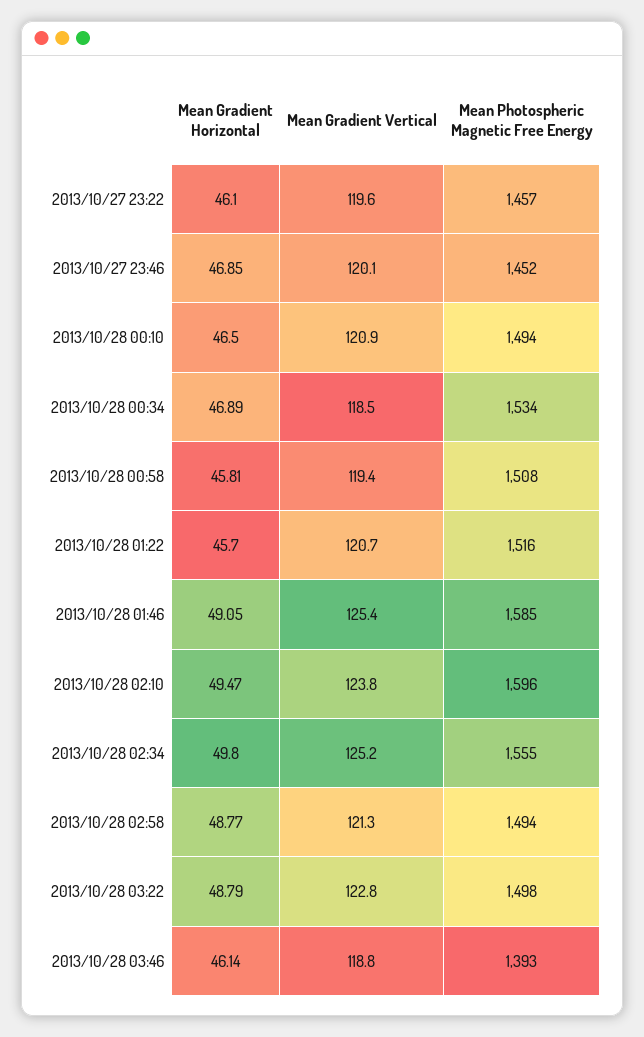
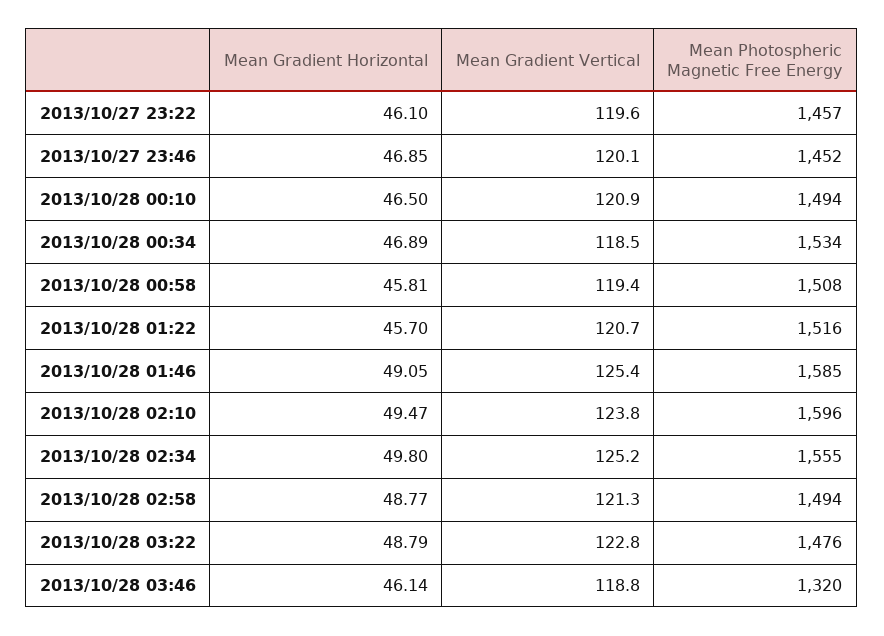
Mean Photospheric Magnetic Free Energy, 2013/10/28 03:22: 1498 -> 1476
Mean Photospheric Magnetic Free Energy, 2013/10/28 03:46: 1393 -> 1320

